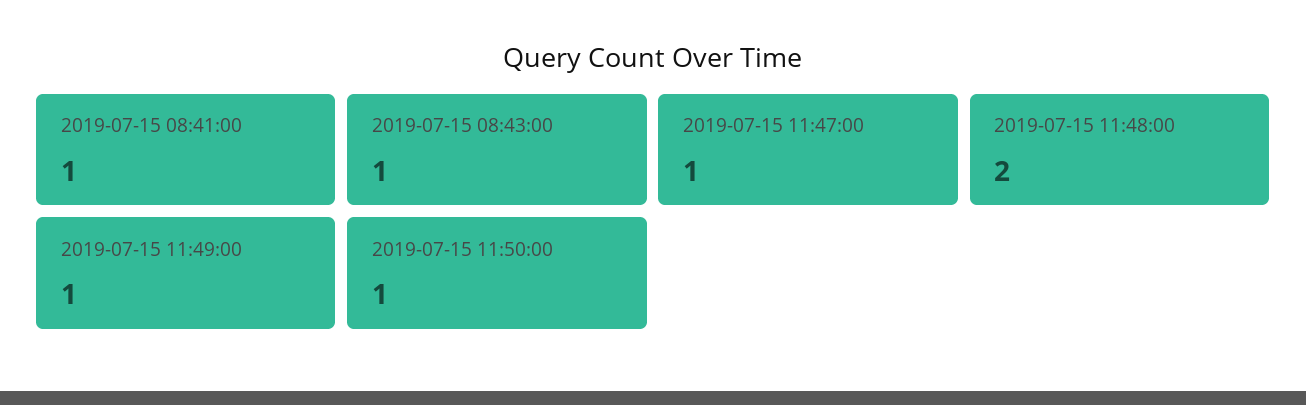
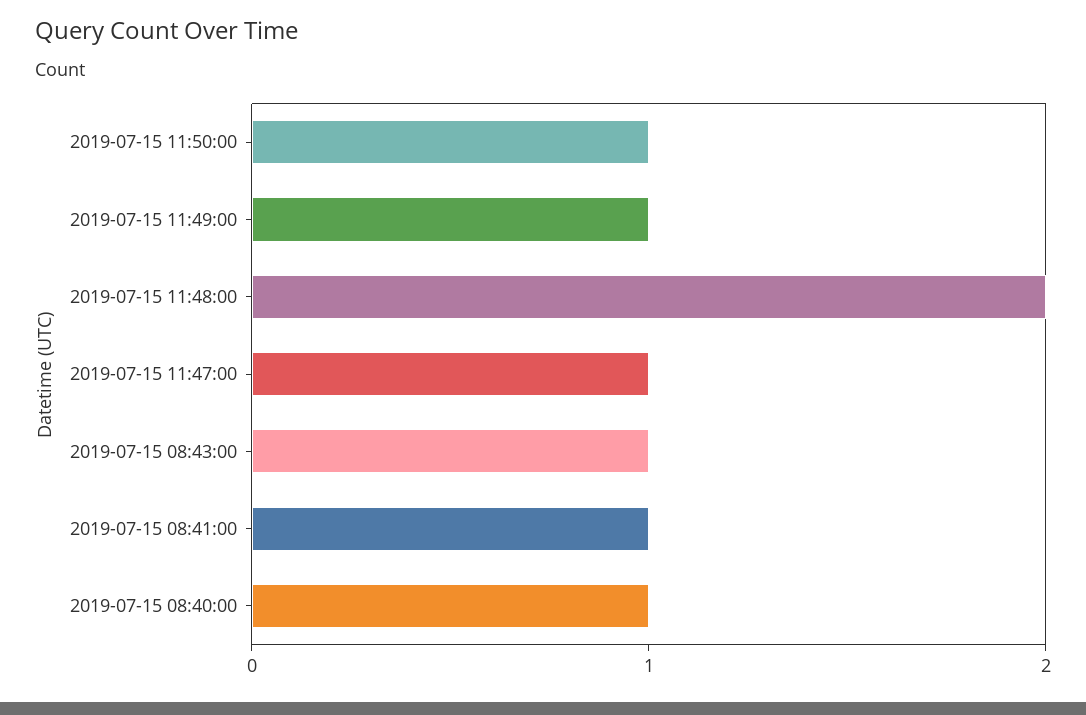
2019-07-15 08:40:00: none -> 1

